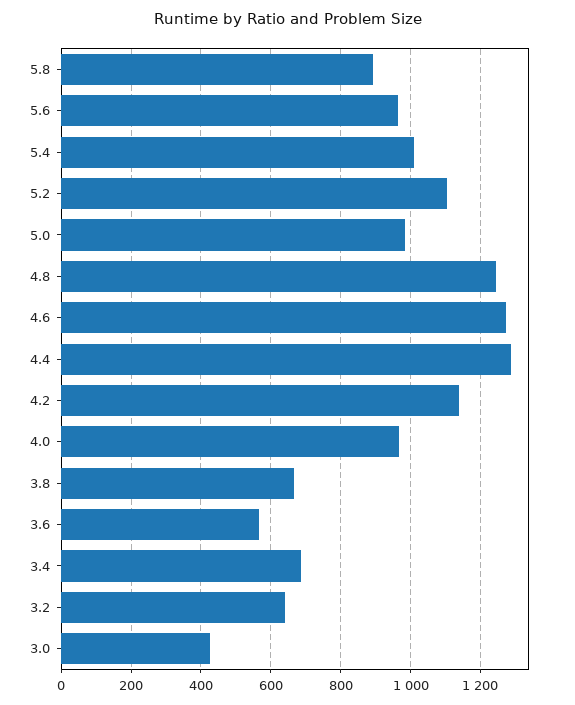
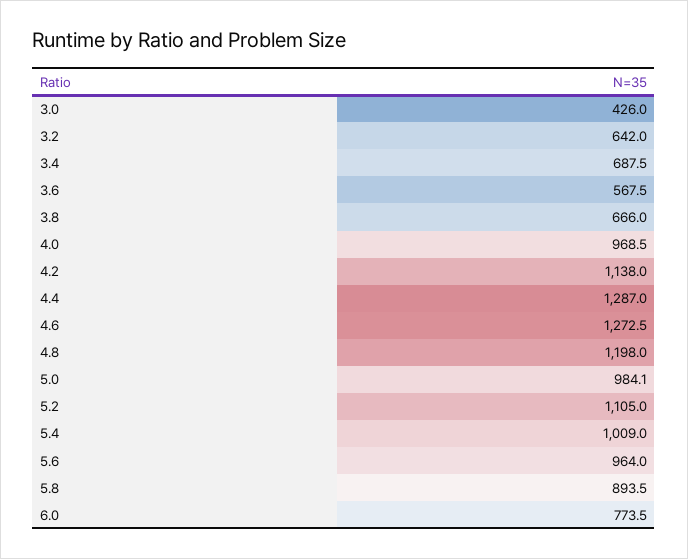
4.8: 1240 -> 1198
6.0: none -> 773.5

